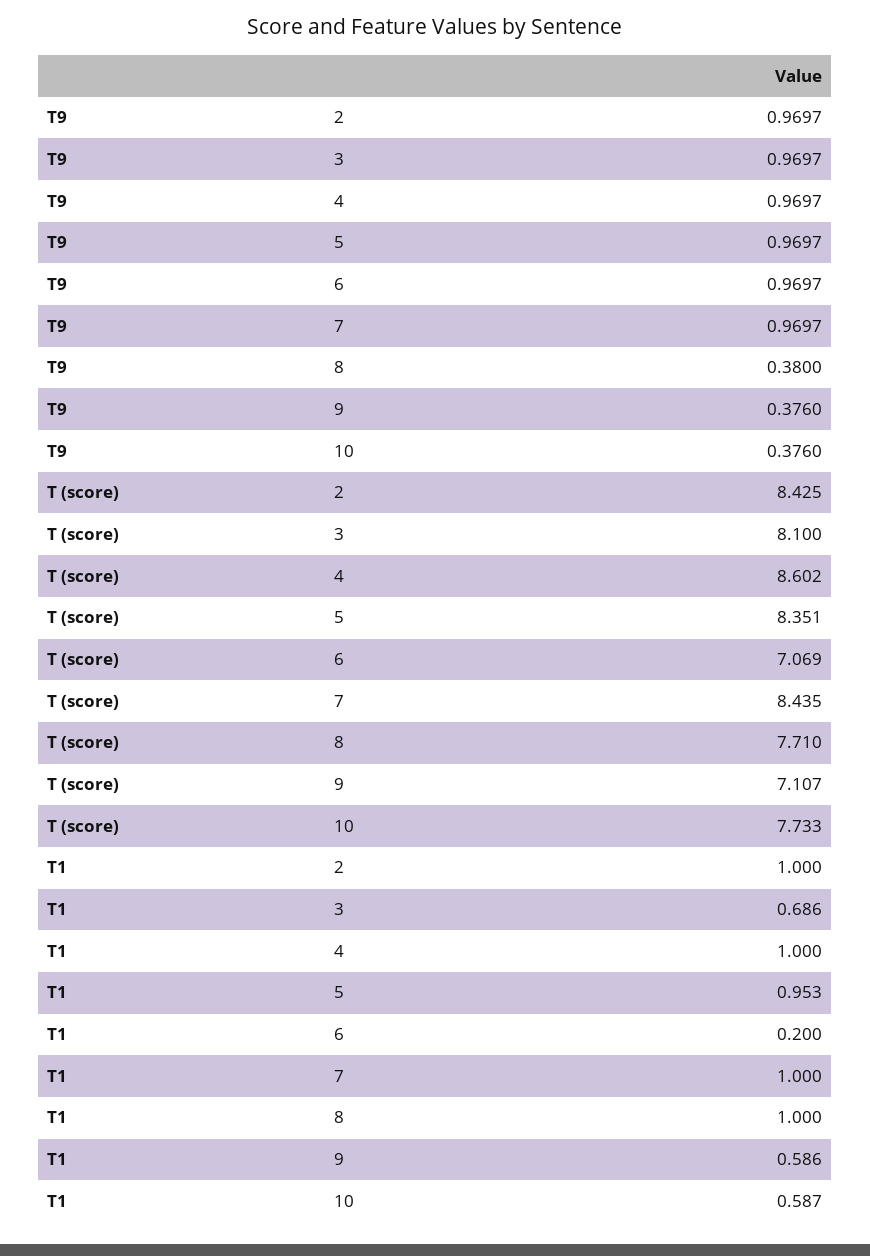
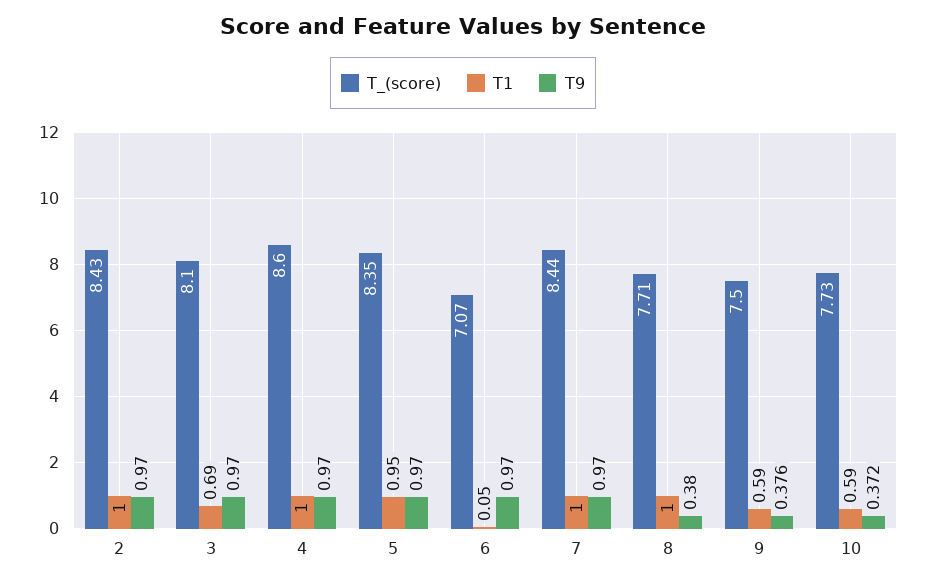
T9, 10: 0.376 -> 0.372
T (score), 9: 7.107 -> 7.5
T1, 6: 0.2 -> 0.05

